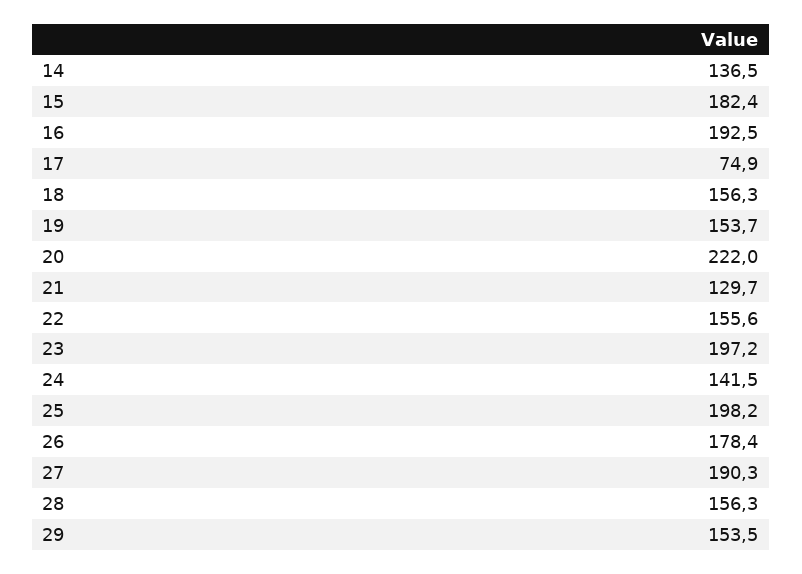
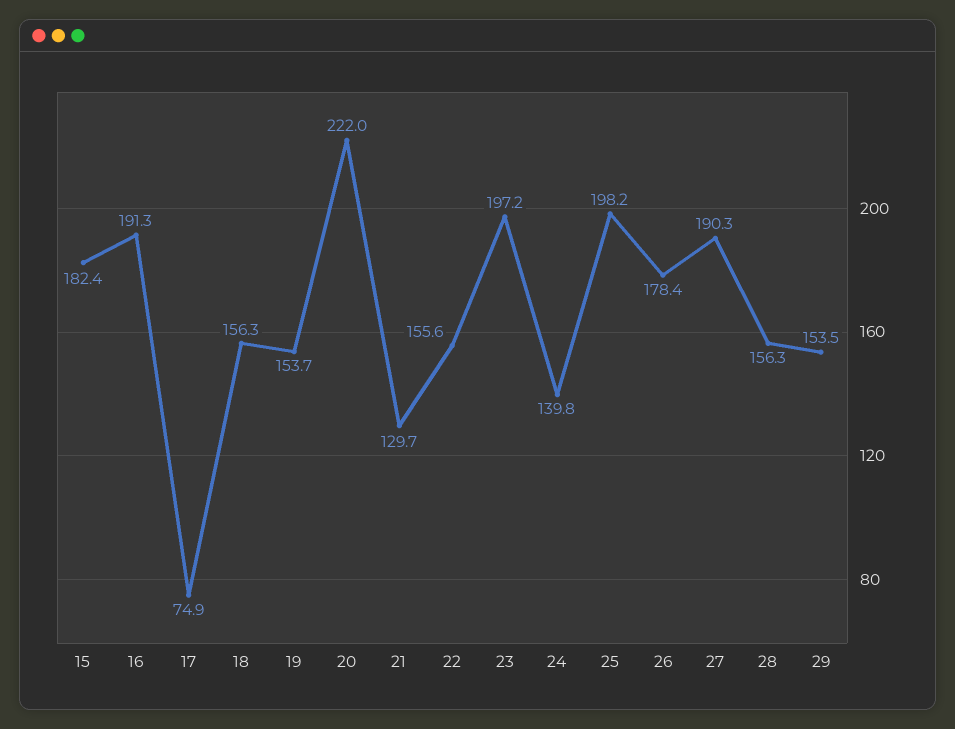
14: 136.5 -> none
16: 192.5 -> 191.3
24: 141.5 -> 139.8

